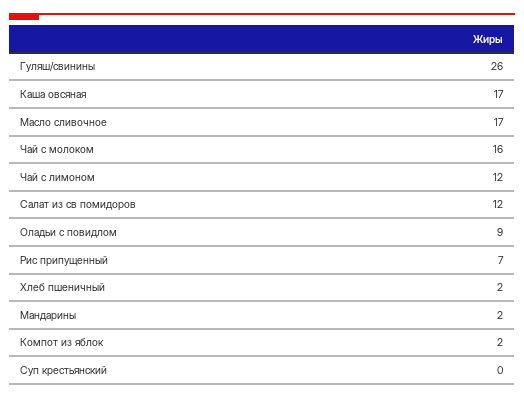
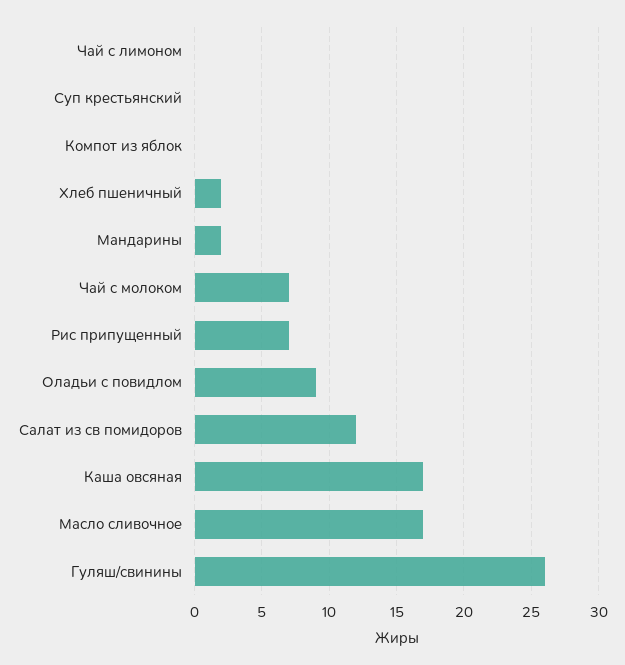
Чай с молоком: 16 -> 7
Чай с лимоном: 12 -> 0
Компот из яблок: 2 -> 0

